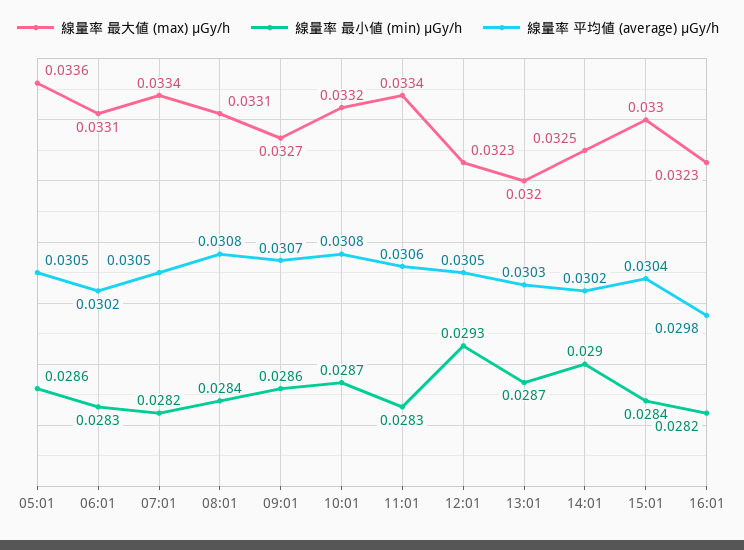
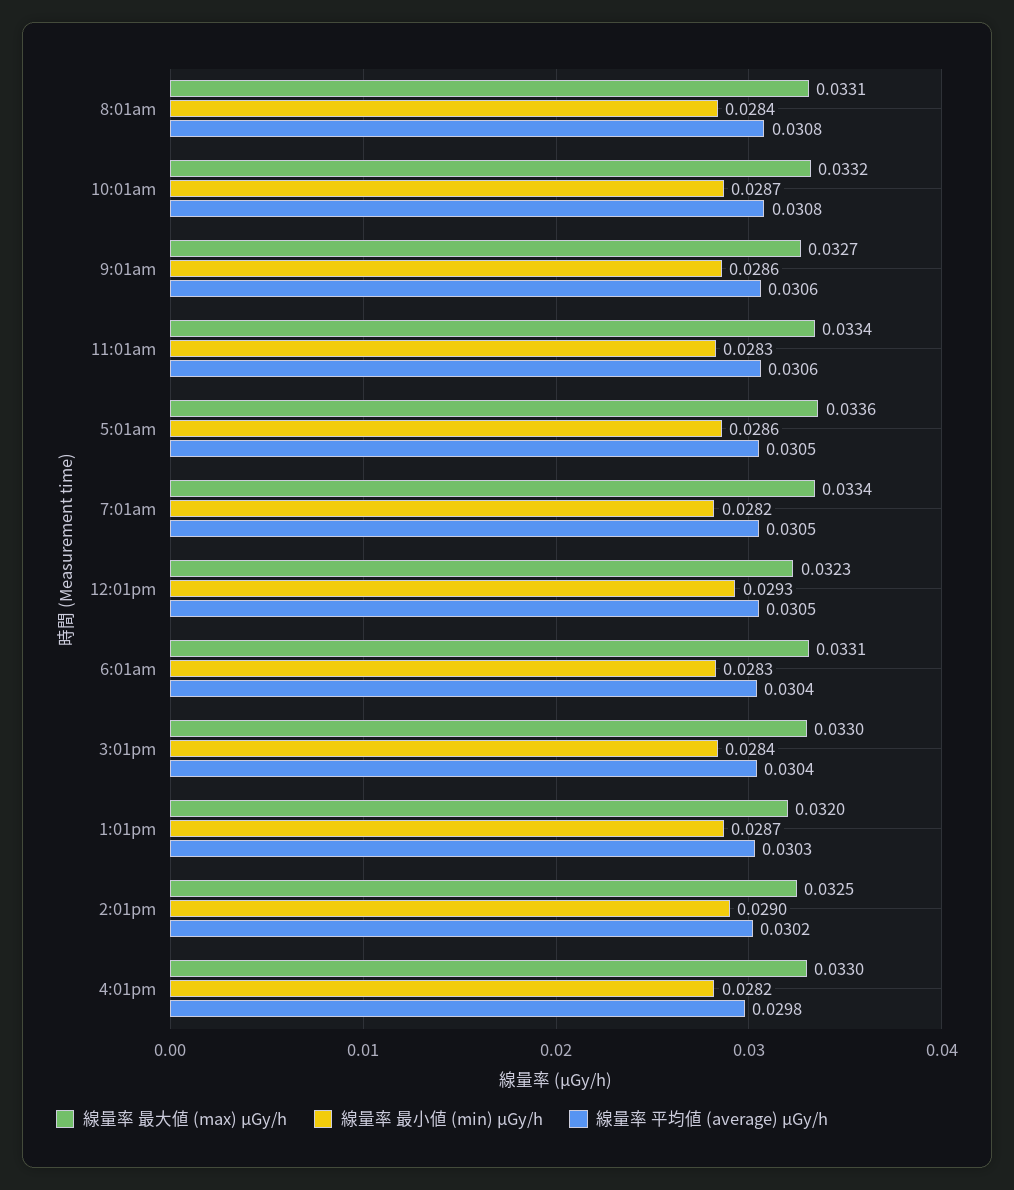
線量率 平均値 (average) μGy/h, 06:01: 0.0302 -> 0.0304
線量率 平均値 (average) μGy/h, 09:01: 0.0307 -> 0.0306
線量率 最大値 (max) μGy/h, 16:01: 0.0323 -> 0.033

